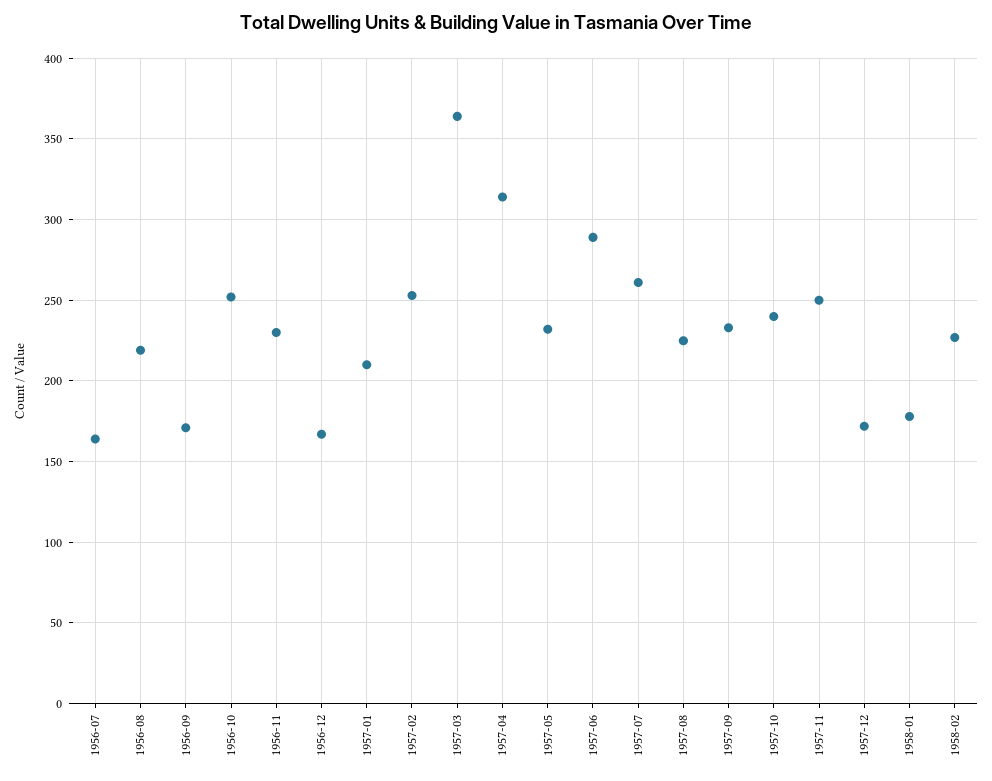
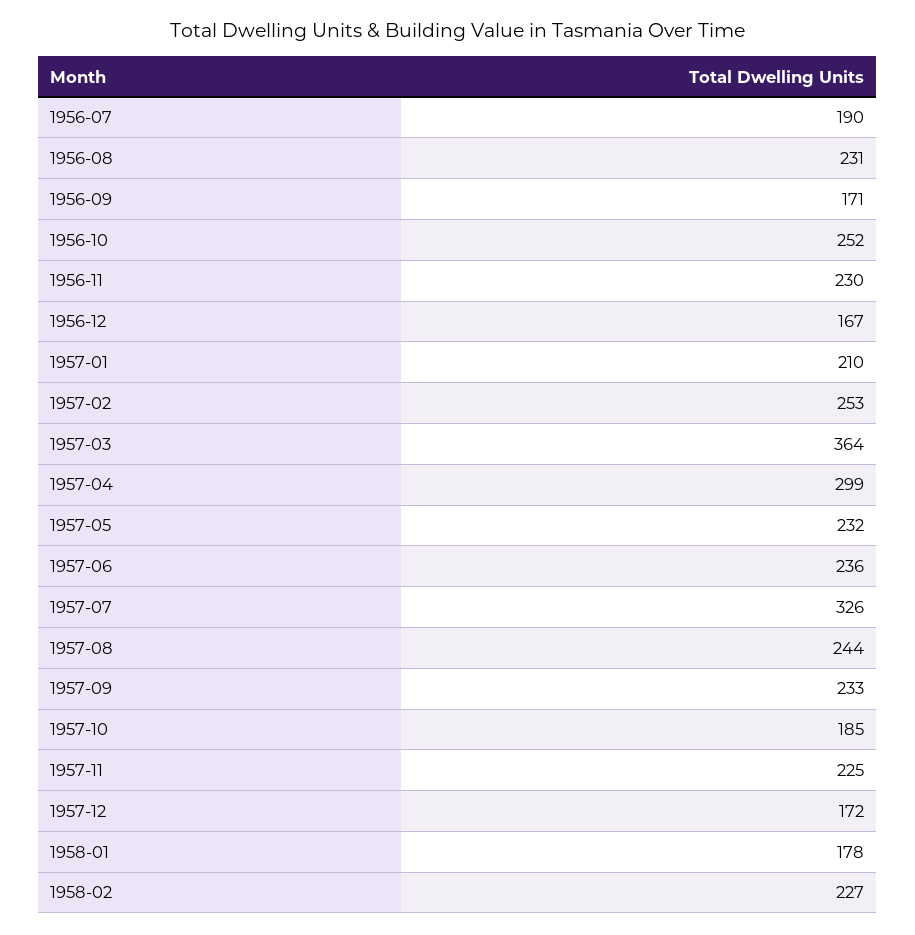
1956-07: 165 -> 190
1956-08: 220 -> 231
1957-04: 315 -> 299
1957-06: 290 -> 236
1957-07: 260 -> 326
1957-08: 225 -> 244
1957-10: 240 -> 185
1957-11: 250 -> 225

